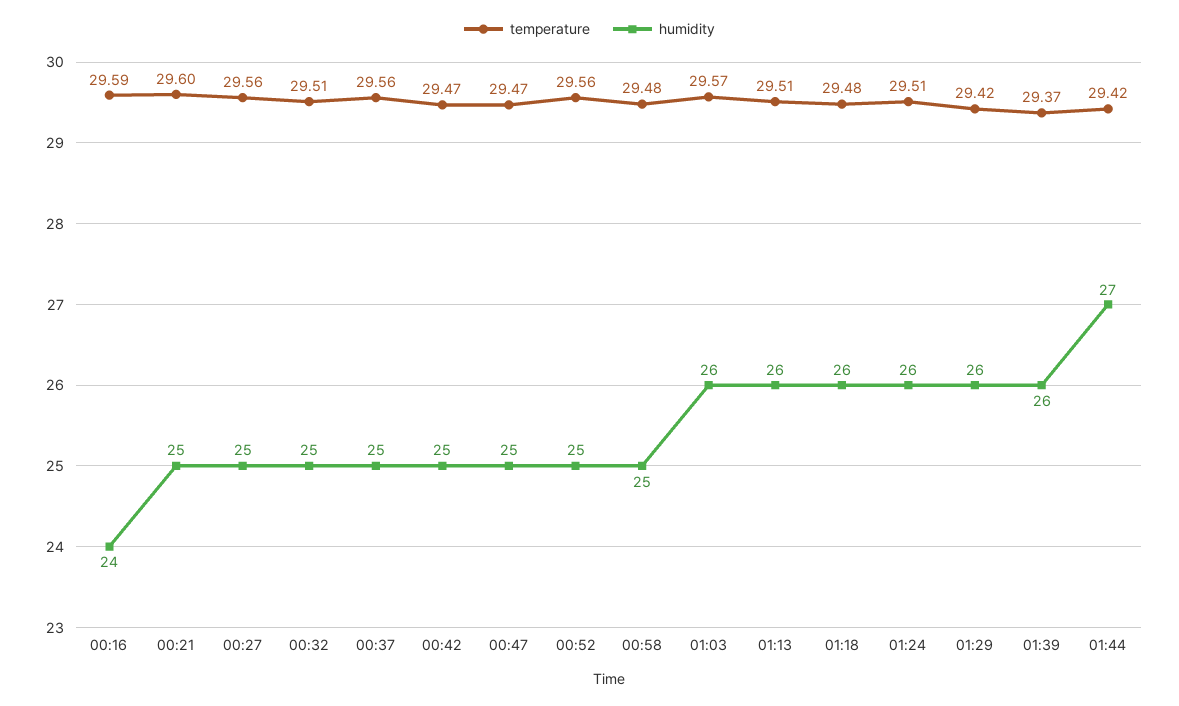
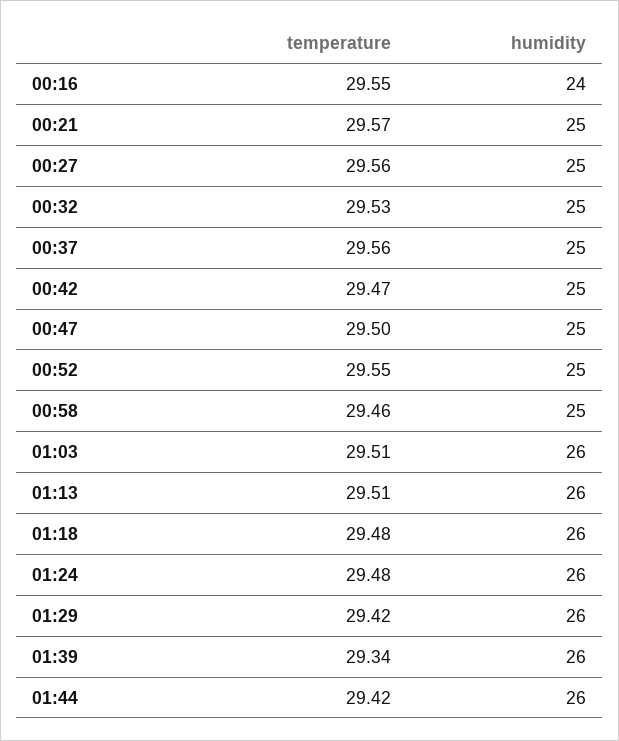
temperature, 00:16: 29.59 -> 29.55
temperature, 00:21: 29.6 -> 29.57
temperature, 00:32: 29.51 -> 29.53
temperature, 00:47: 29.47 -> 29.5
temperature, 00:52: 29.56 -> 29.55
temperature, 00:58: 29.48 -> 29.46
temperature, 01:03: 29.57 -> 29.51
temperature, 01:24: 29.51 -> 29.48
temperature, 01:39: 29.37 -> 29.34
humidity, 01:44: 27 -> 26

